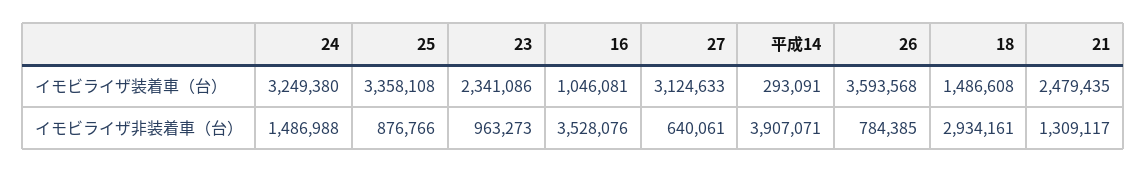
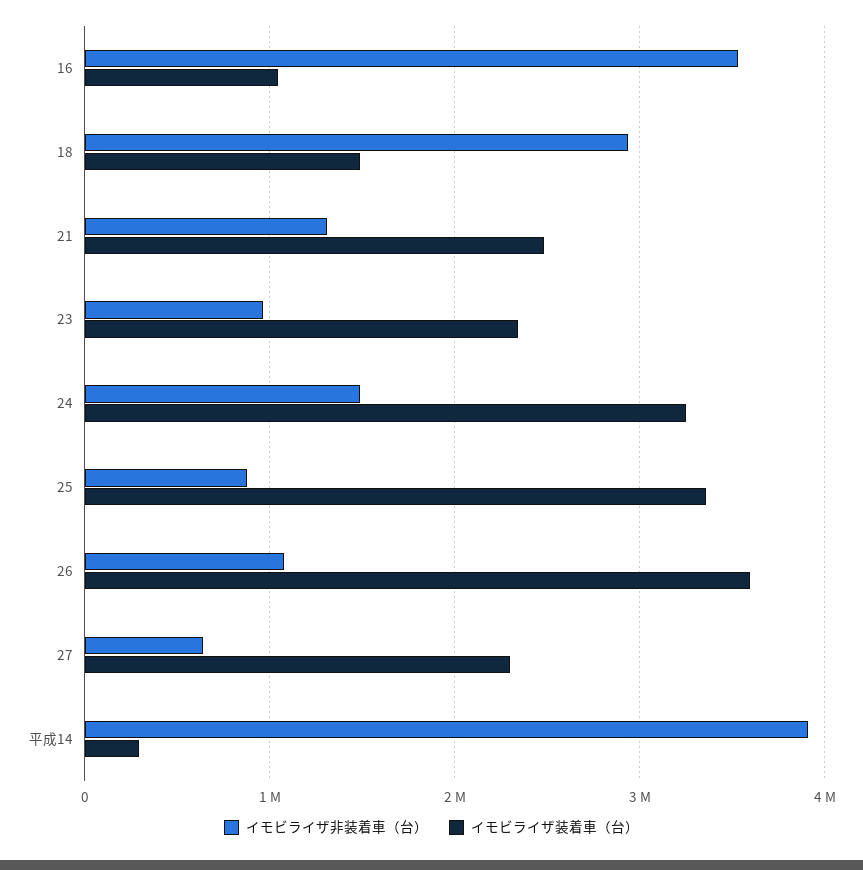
イモビライザ装着車（台）, 27: 3124633 -> 2300000
イモビライザ非装着車（台）, 26: 784385 -> 1100000

